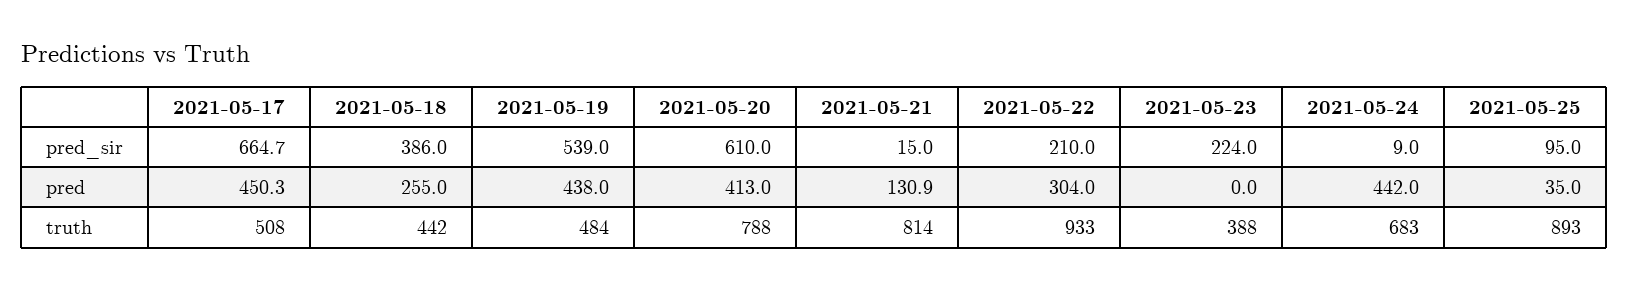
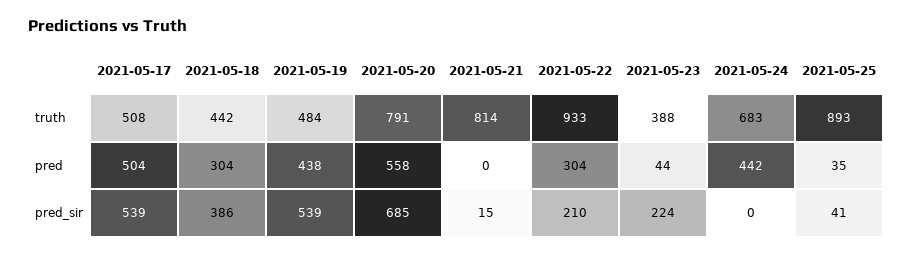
2021-05-17, pred_sir: 664.7 -> 539
2021-05-20, pred_sir: 610 -> 685
2021-05-24, pred_sir: 9 -> 0
2021-05-25, pred_sir: 95 -> 41
2021-05-17, pred: 450.3 -> 504
2021-05-18, pred: 255 -> 304
2021-05-20, pred: 413 -> 558
2021-05-21, pred: 130.9 -> 0
2021-05-23, pred: 0 -> 44
2021-05-20, truth: 788 -> 791

